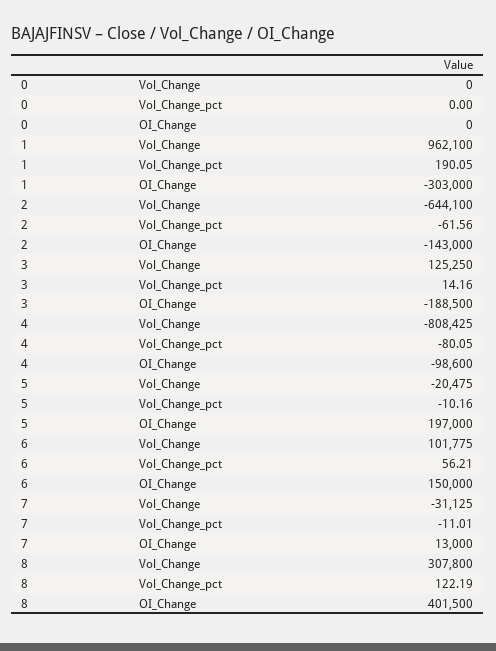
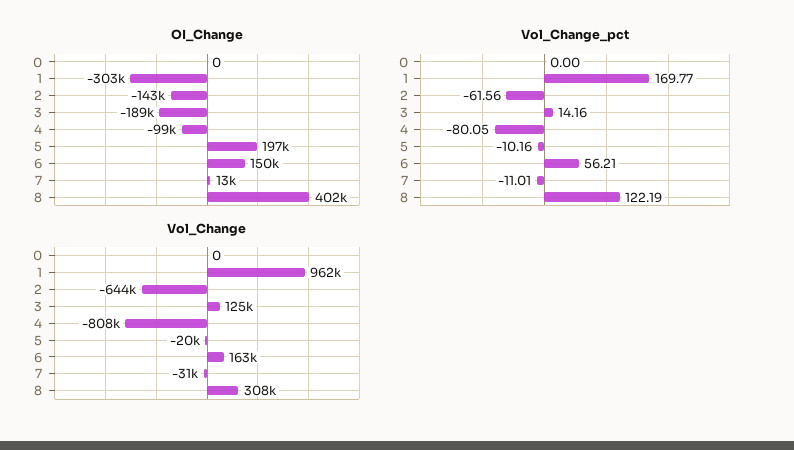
Vol_Change_pct, 1: 190.05 -> 169.77
Vol_Change, 6: 101775 -> 163000

